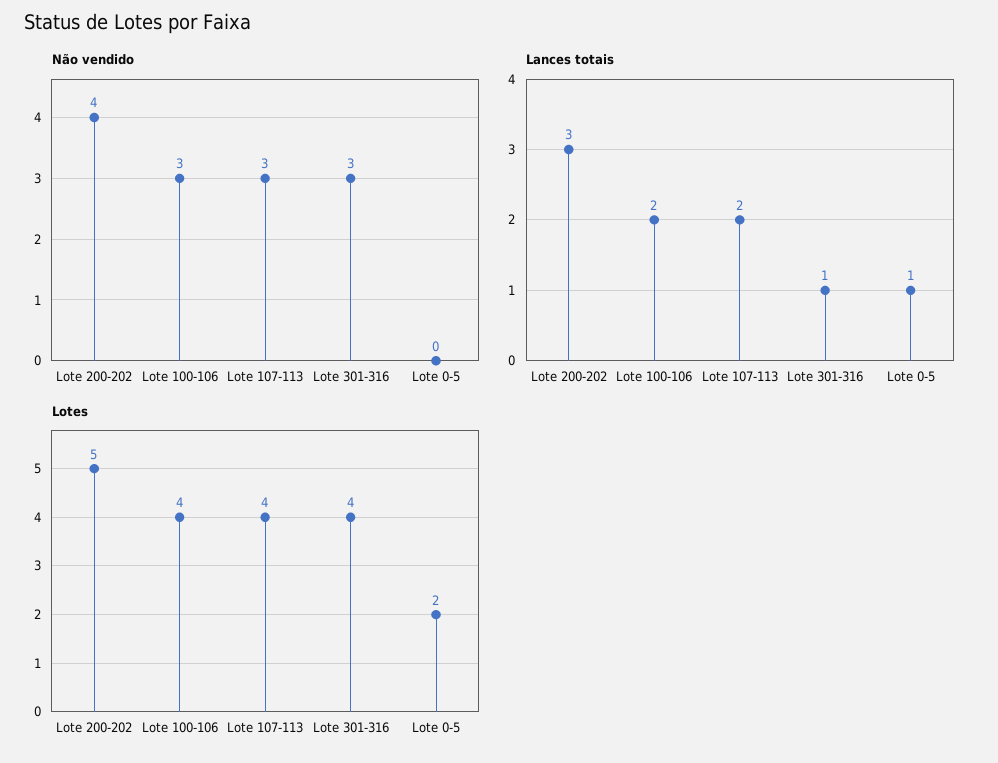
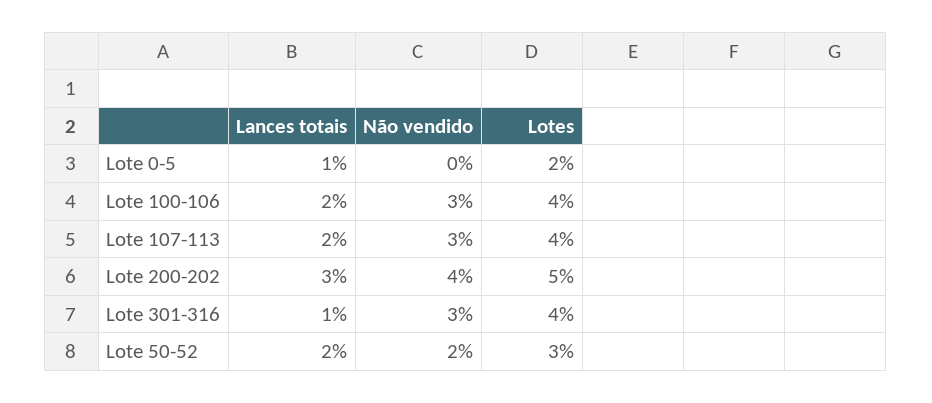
Lances totais, Lote 50-52: none -> 2
Não vendido, Lote 50-52: none -> 2
Lotes, Lote 50-52: none -> 3

